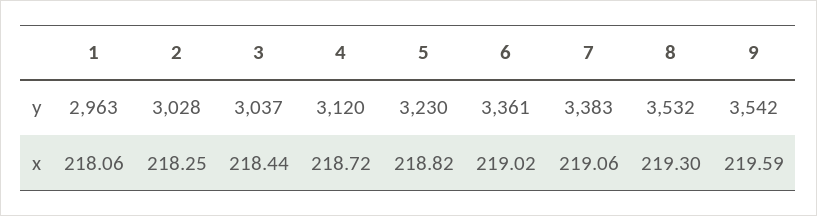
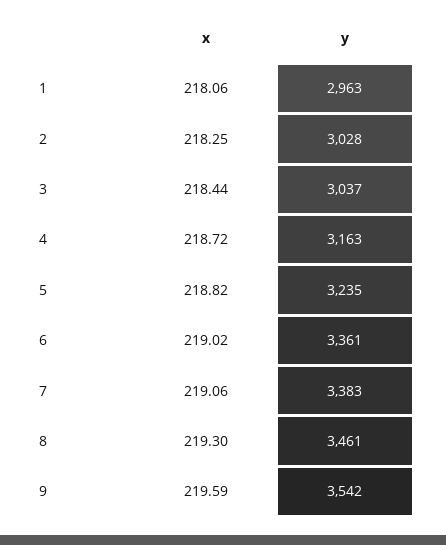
4, y: 3120 -> 3163
5, y: 3230 -> 3235
8, y: 3532 -> 3461

